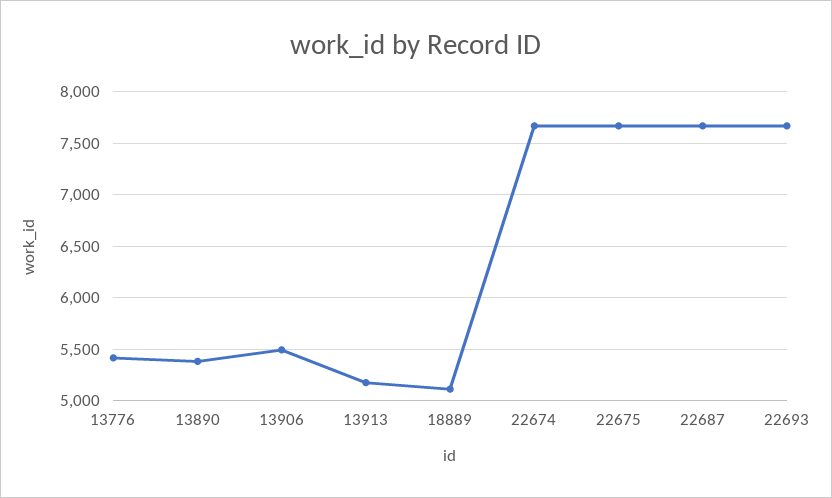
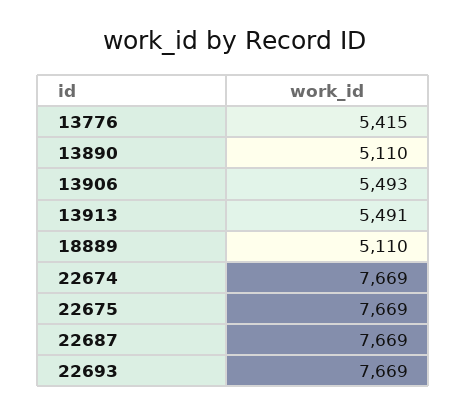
13890: 5400 -> 5110
13913: 5200 -> 5491

